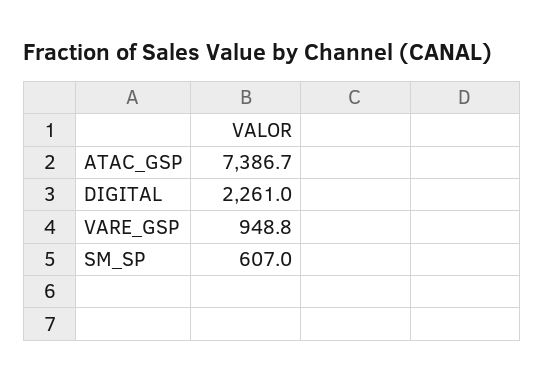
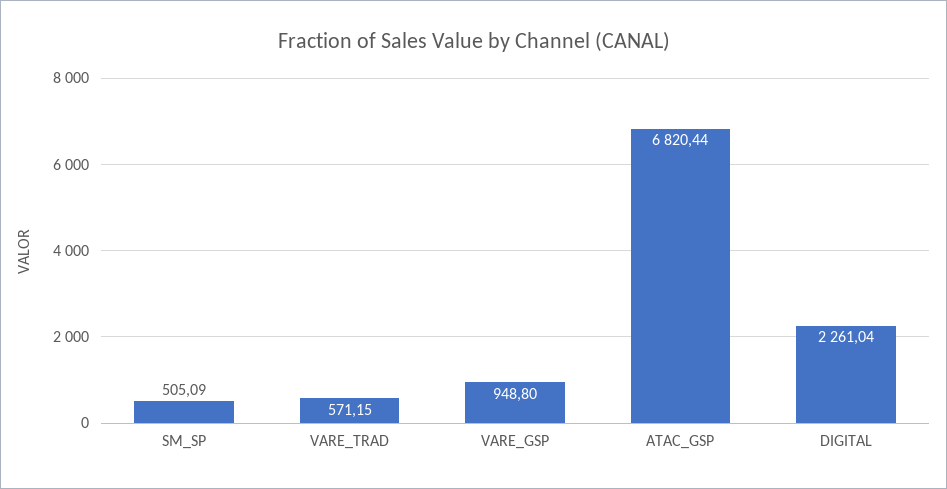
ATAC_GSP: 7386.7 -> 6820.44
SM_SP: 607 -> 505.09
VARE_TRAD: none -> 571.15

